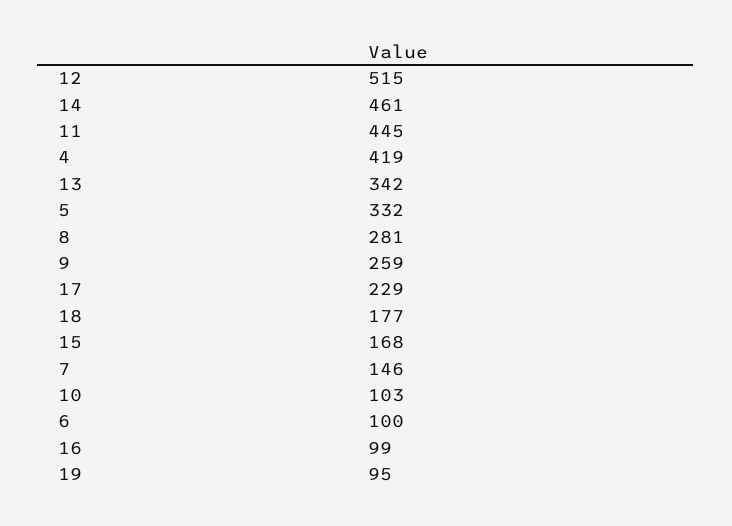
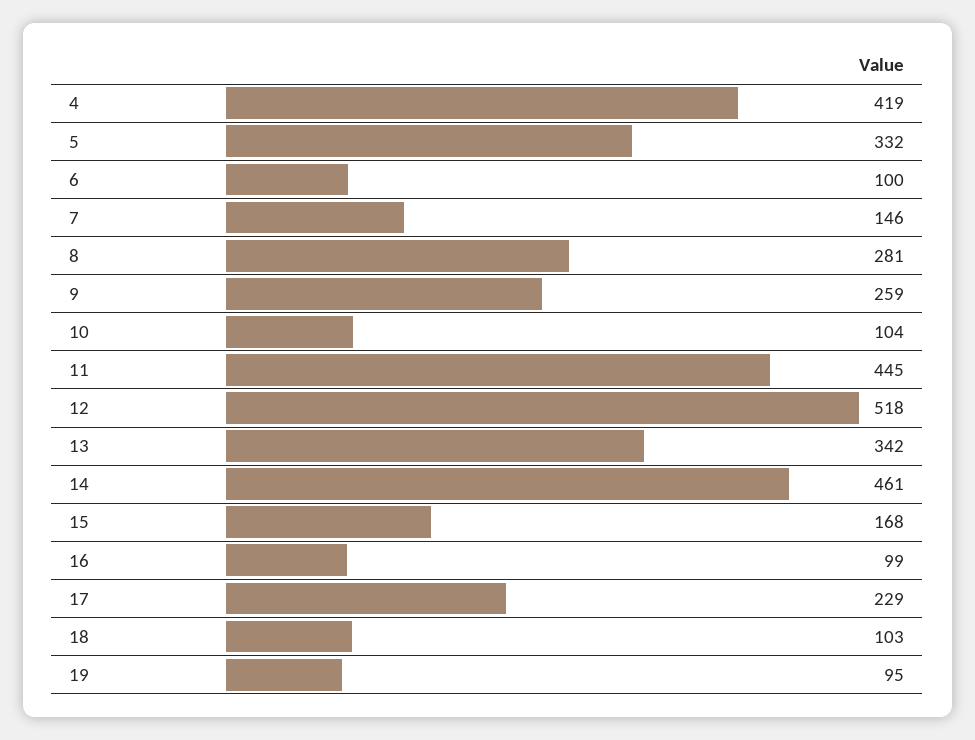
12: 515 -> 518
18: 177 -> 103
10: 103 -> 104

